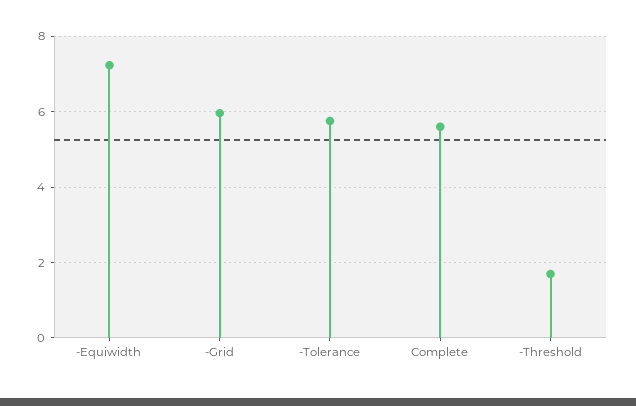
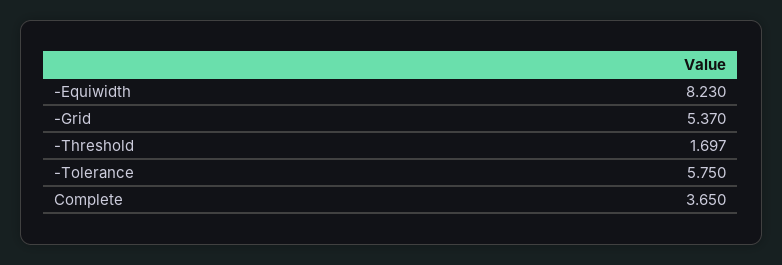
-Equiwidth: 7.2 -> 8.23
-Grid: 6 -> 5.37
Complete: 5.6 -> 3.65

